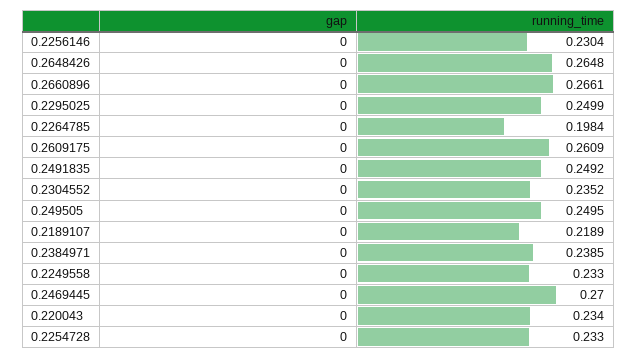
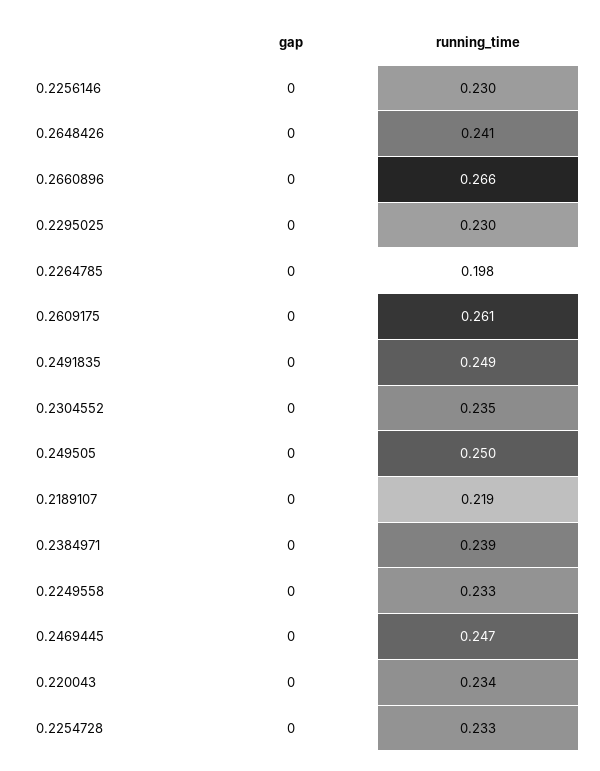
running_time, 0.2648426: 0.2648 -> 0.241
running_time, 0.2295025: 0.2499 -> 0.23
running_time, 0.2469445: 0.27 -> 0.247

